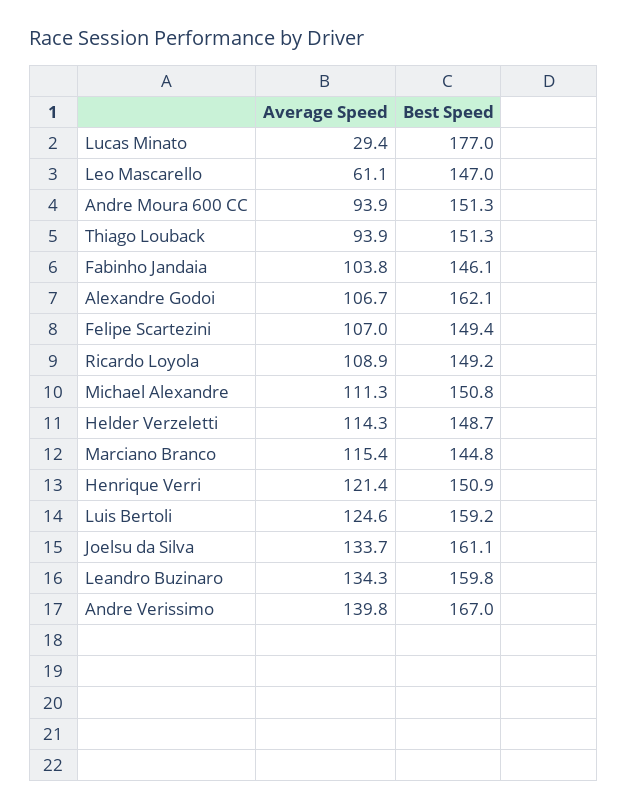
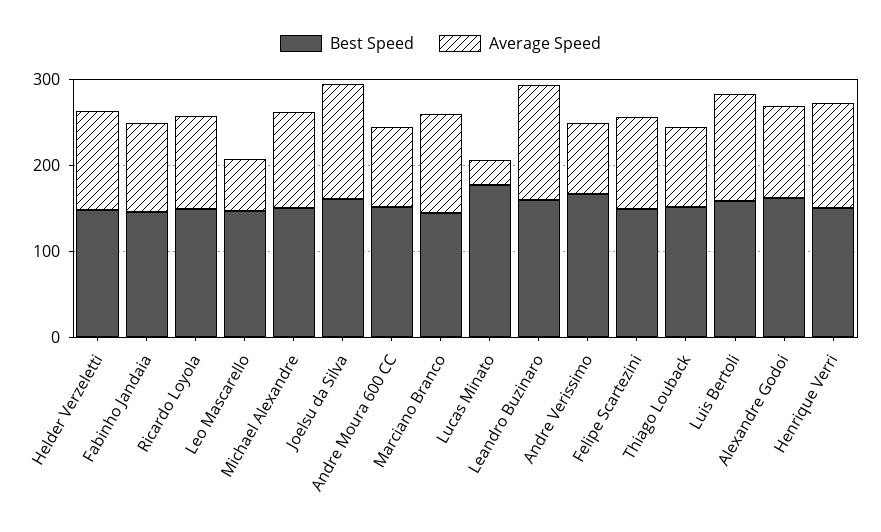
Average Speed, Andre Verissimo: 139.8 -> 80

